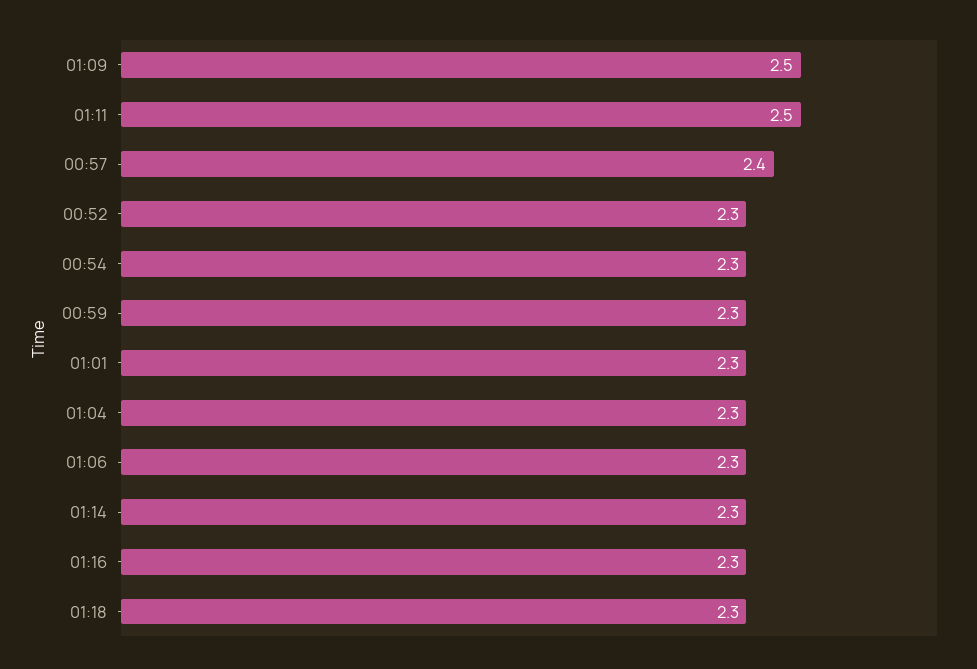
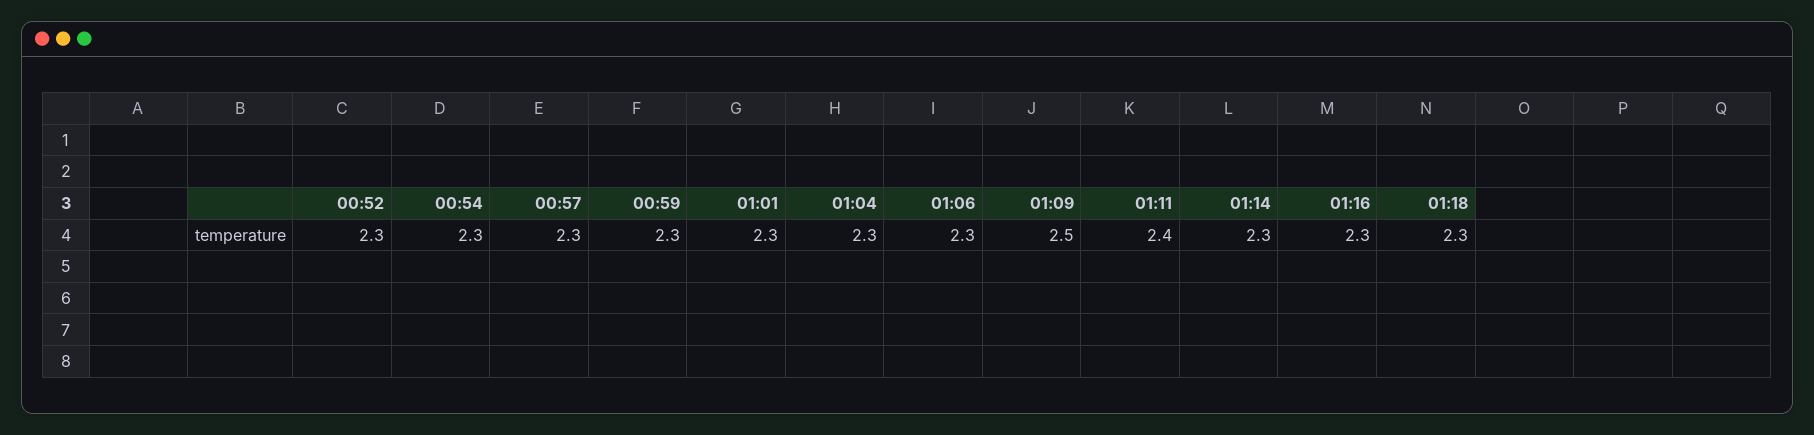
01:11: 2.5 -> 2.4
00:57: 2.4 -> 2.3

